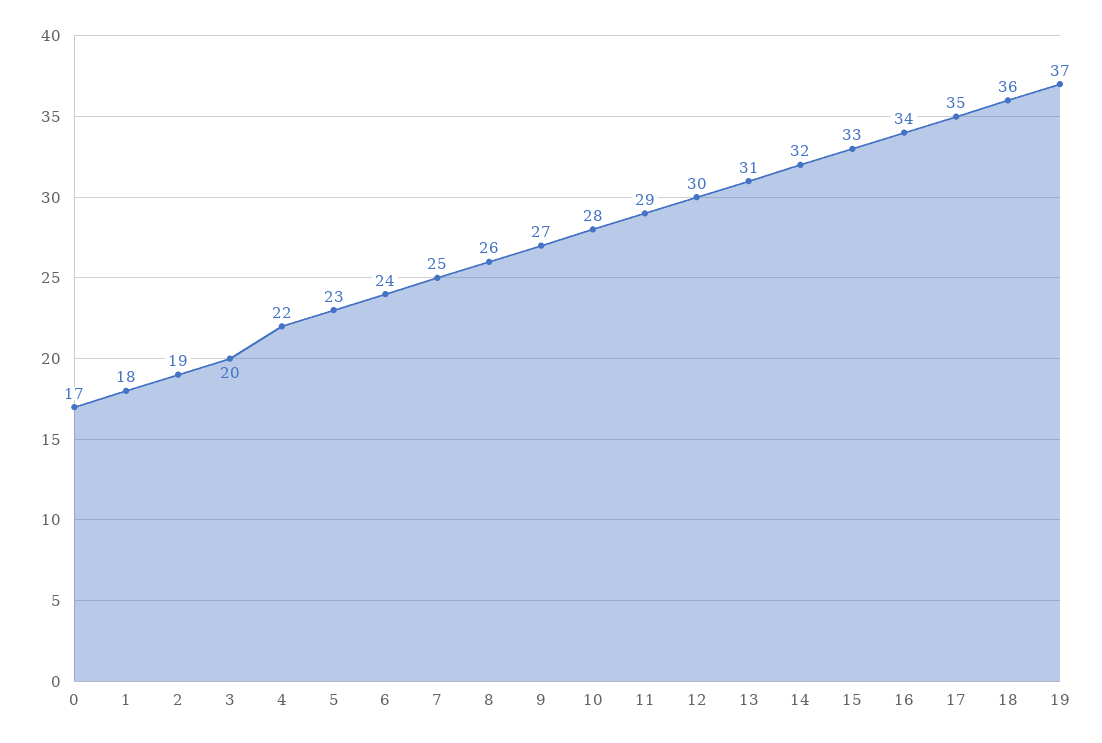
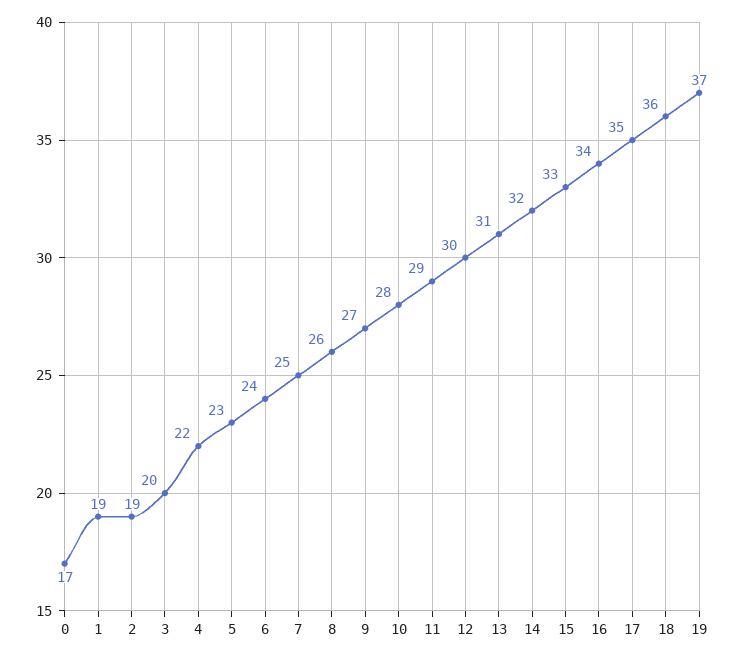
1: 18 -> 19

